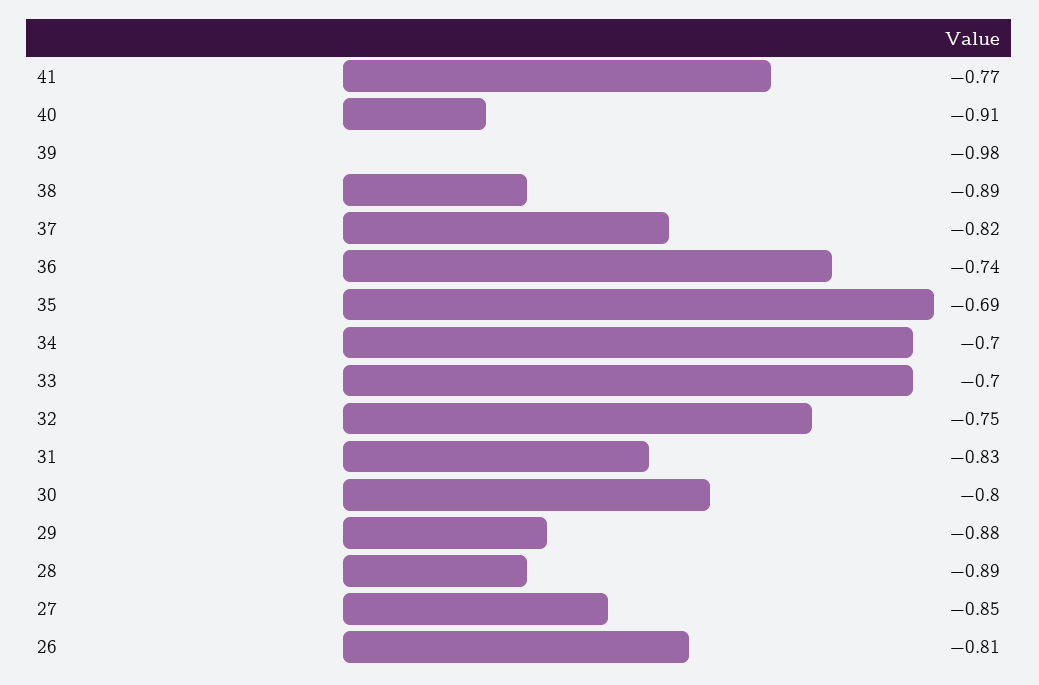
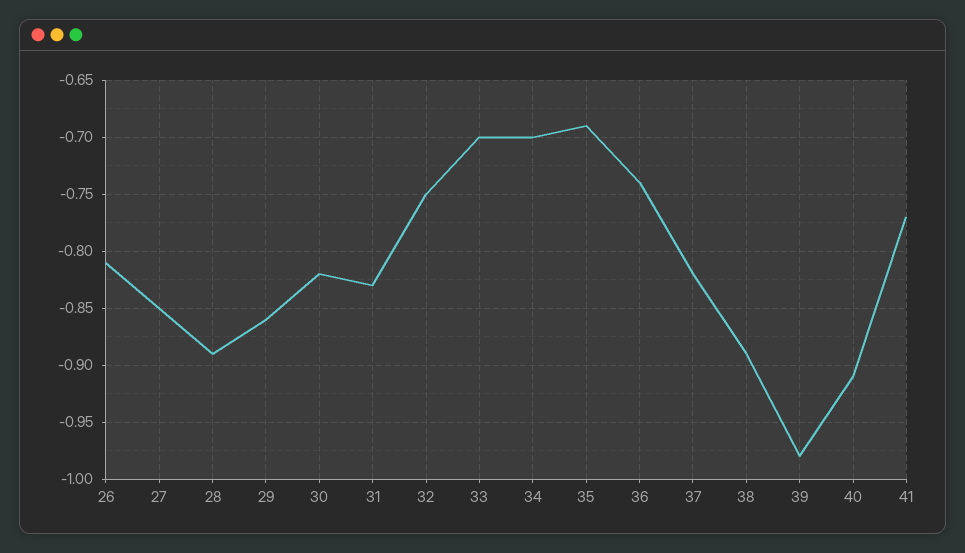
30: -0.8 -> -0.82
29: -0.88 -> -0.86

